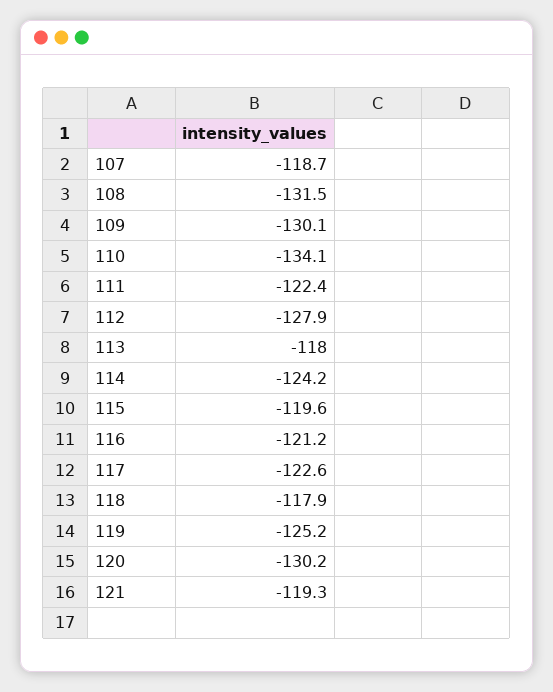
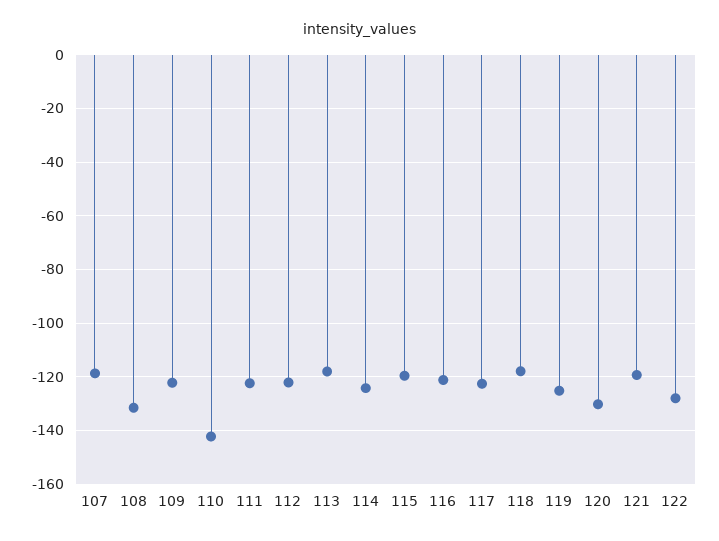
109: -130.1 -> -122.5
110: -134.1 -> -142.5
112: -127.9 -> -122.5
122: none -> -127.5

